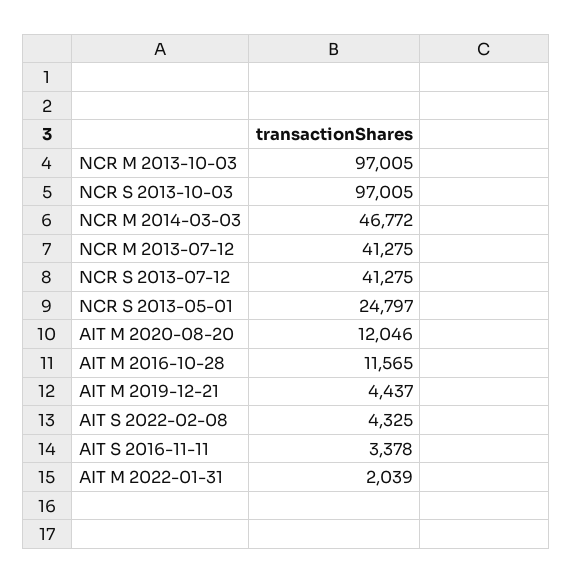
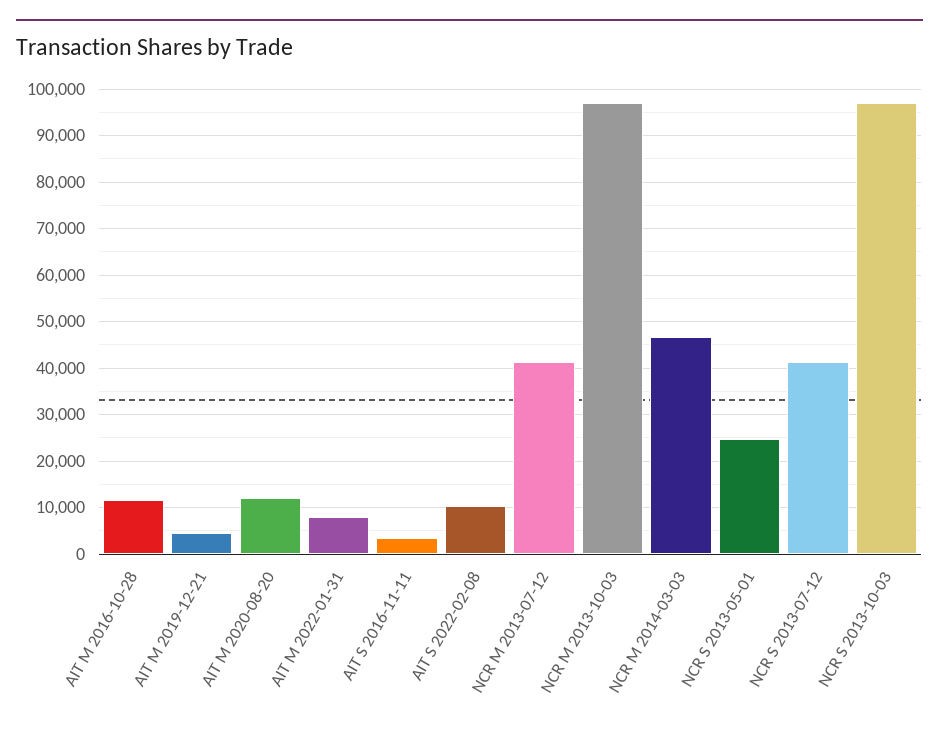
AIT S 2022-02-08: 4325 -> 10000
AIT M 2022-01-31: 2039 -> 8000

